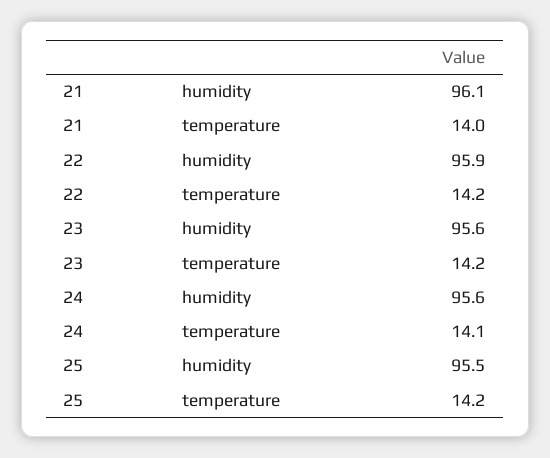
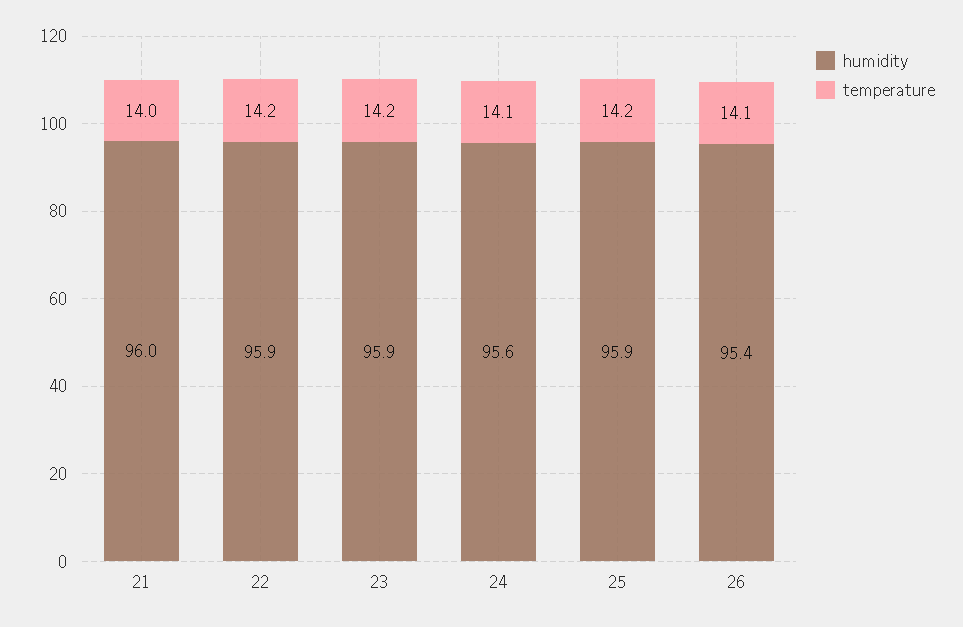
humidity, 21: 96.1 -> 96
humidity, 23: 95.6 -> 95.9
humidity, 25: 95.5 -> 95.9
humidity, 26: none -> 95.4
temperature, 26: none -> 14.1

